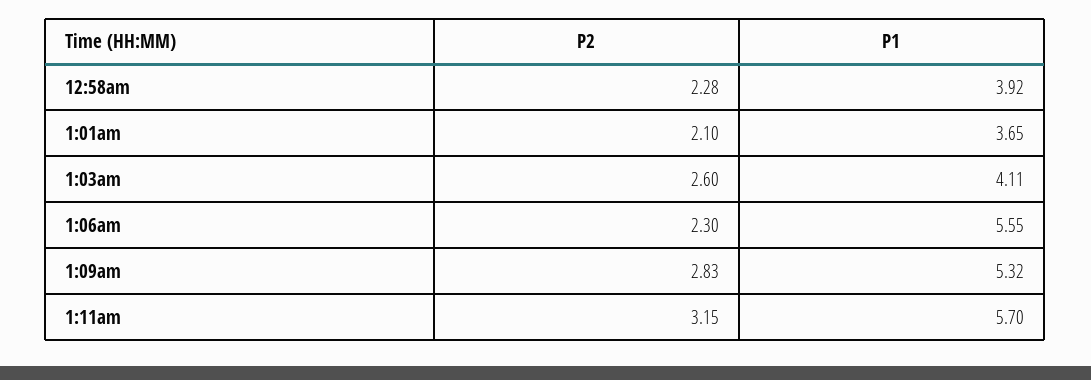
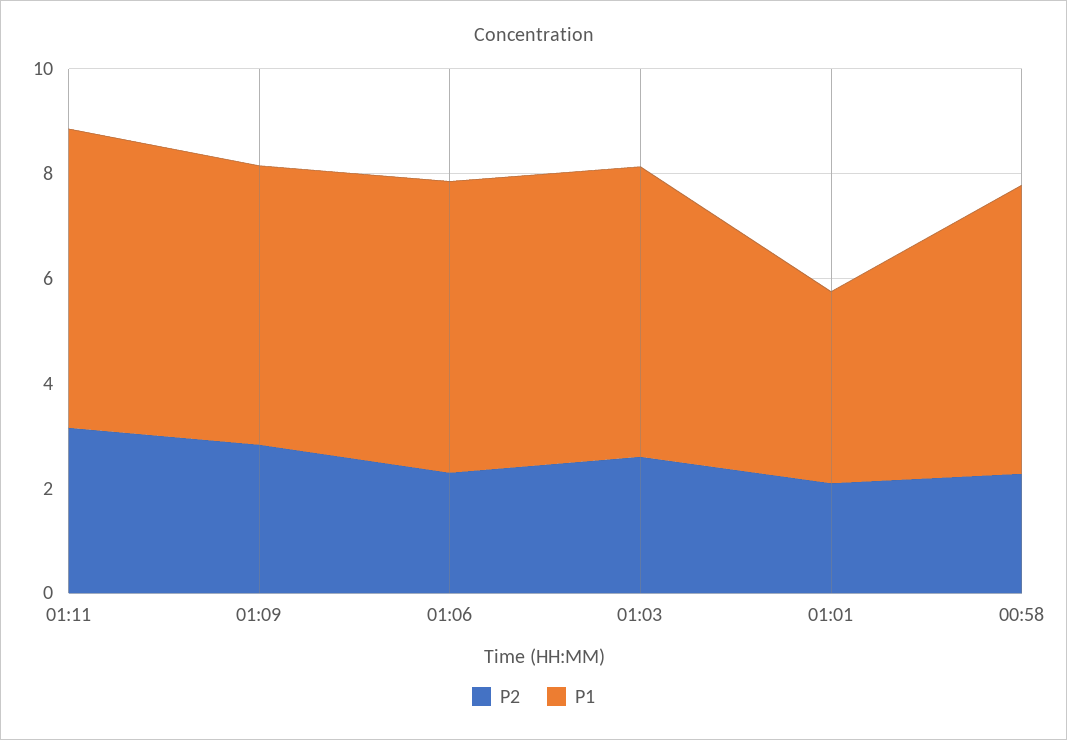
P1, 12:58am: 3.92 -> 5.5
P1, 1:03am: 4.11 -> 5.5

